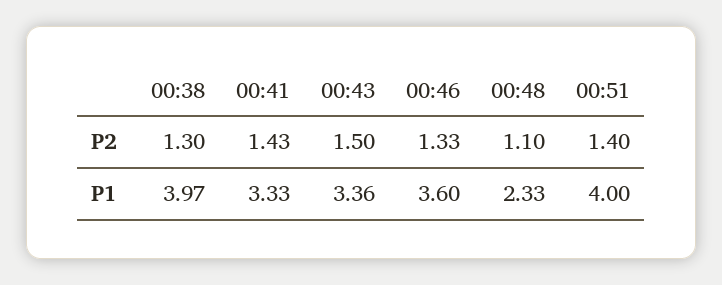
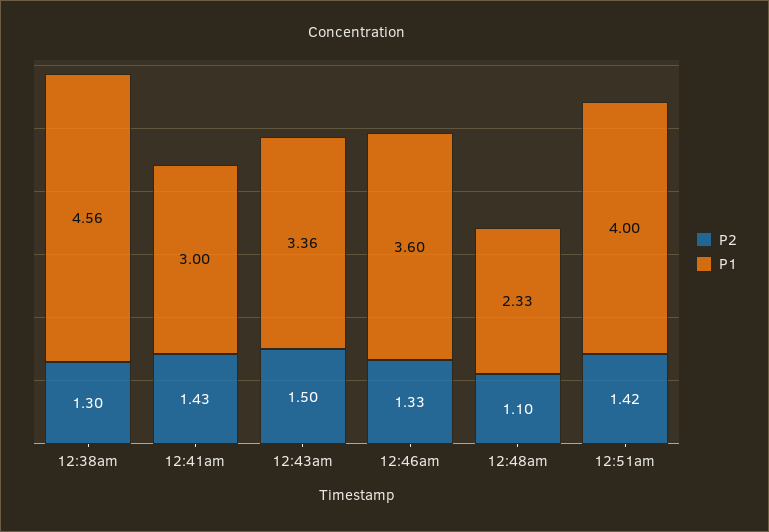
P2, 00:51: 1.4 -> 1.42
P1, 00:38: 3.97 -> 4.56
P1, 00:41: 3.33 -> 3

